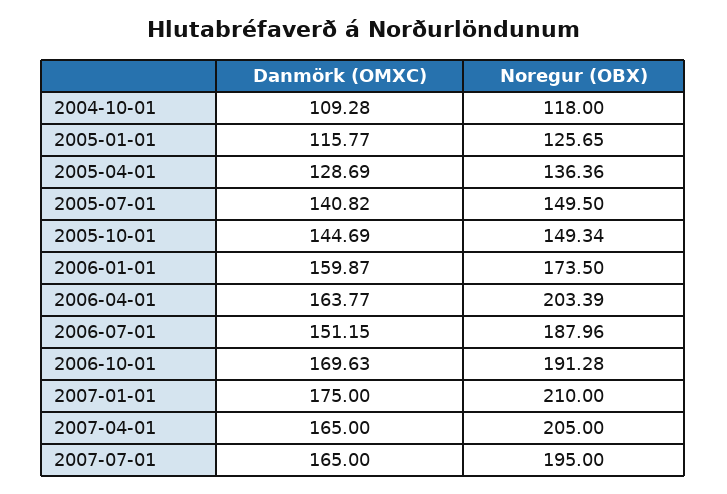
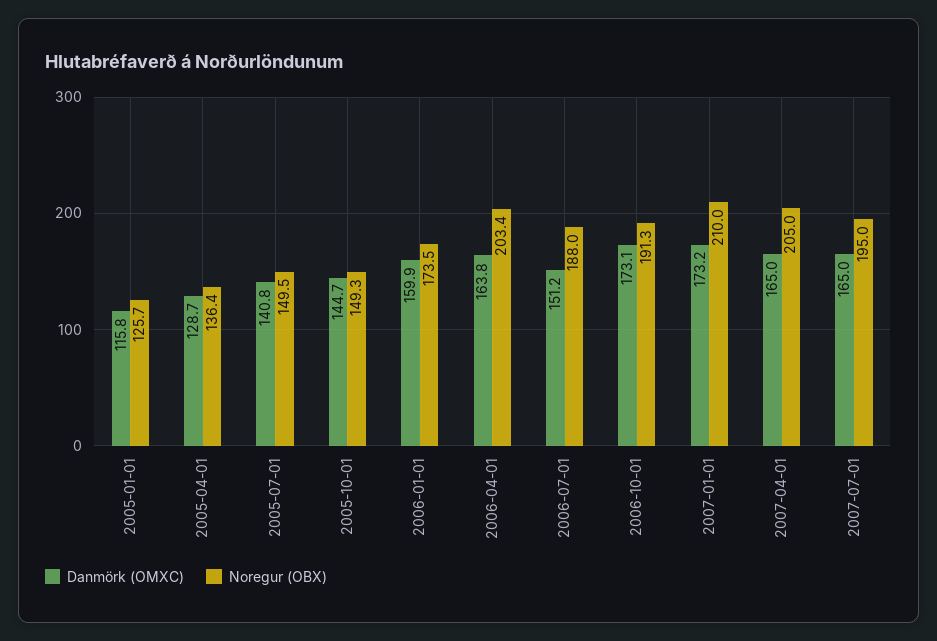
Danmörk (OMXC), 2004-10-01: 109.28 -> none
Noregur (OBX), 2004-10-01: 118 -> none
Danmörk (OMXC), 2006-10-01: 169.63 -> 173.1
Danmörk (OMXC), 2007-01-01: 175 -> 173.2

